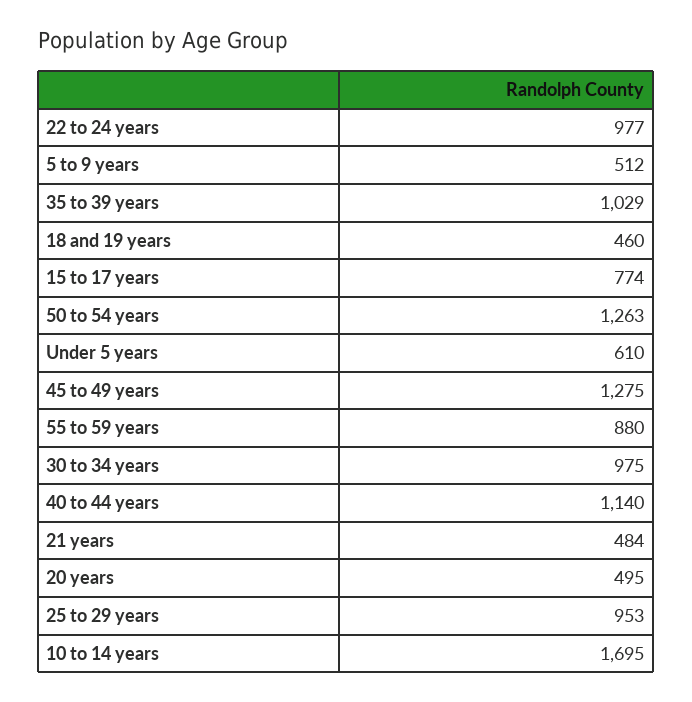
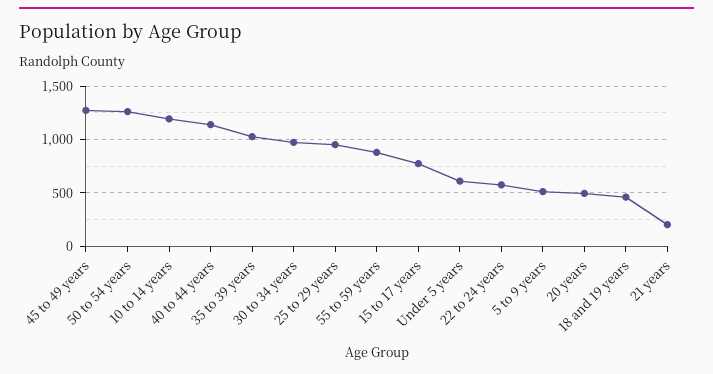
22 to 24 years: 977 -> 600
21 years: 484 -> 200
10 to 14 years: 1695 -> 1200

